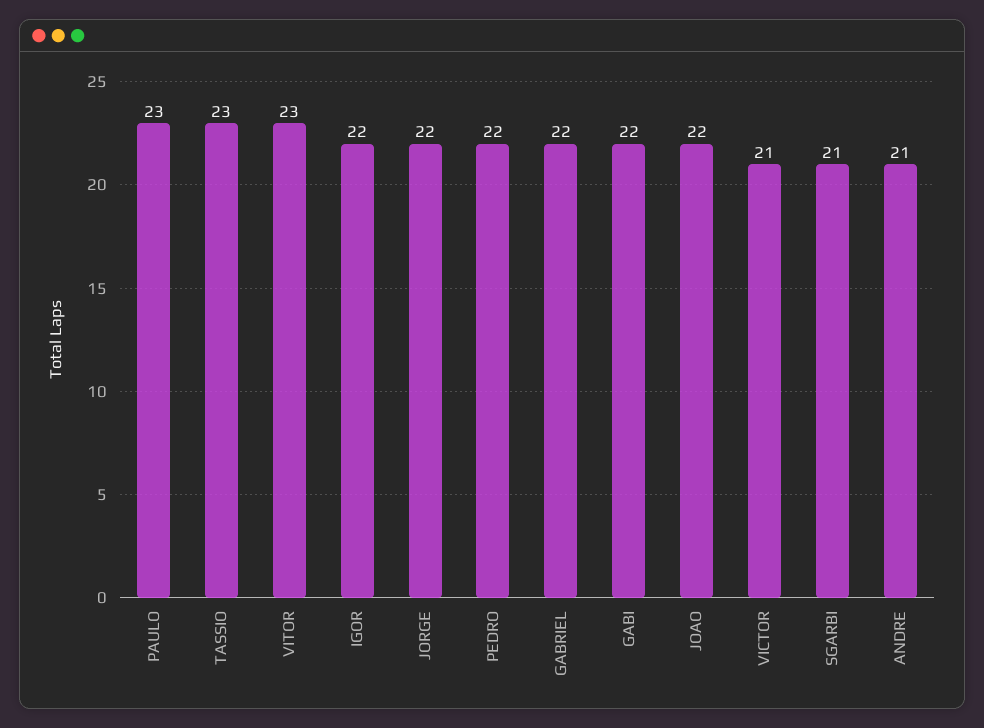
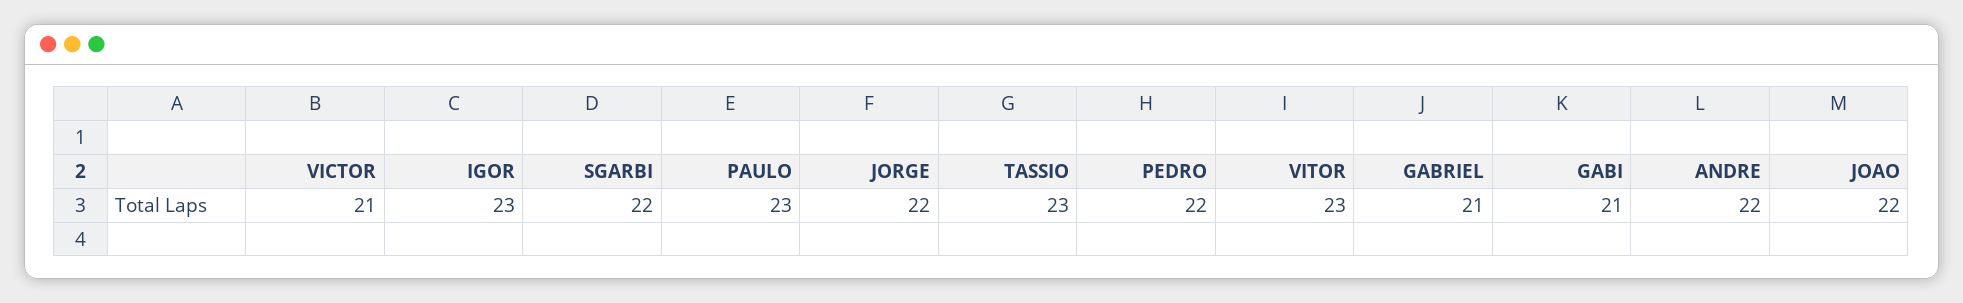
IGOR: 22 -> 23
GABRIEL: 22 -> 21
GABI: 22 -> 21
SGARBI: 21 -> 22
ANDRE: 21 -> 22

